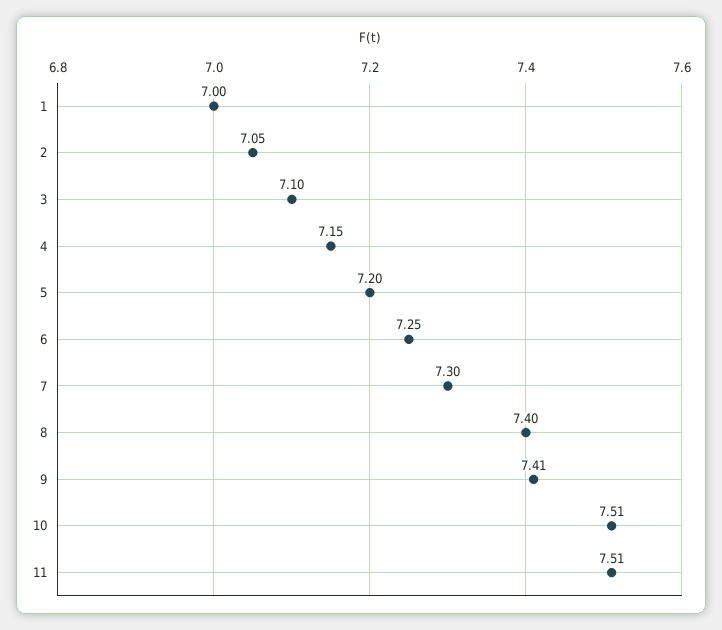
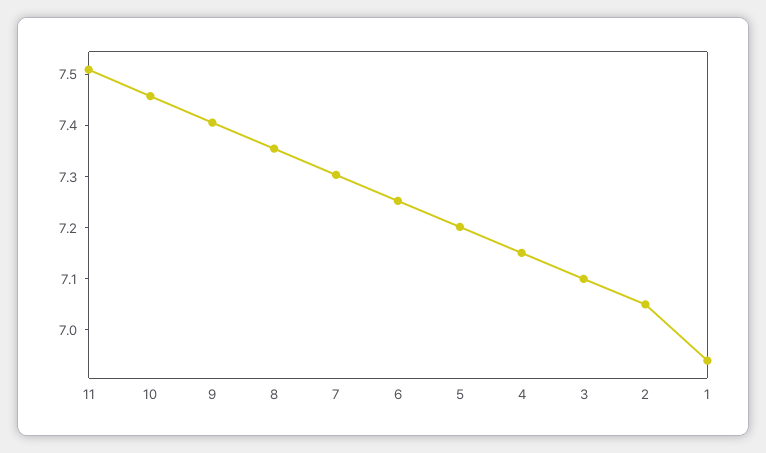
1: 7 -> 6.94
8: 7.4 -> 7.36
10: 7.51 -> 7.46

